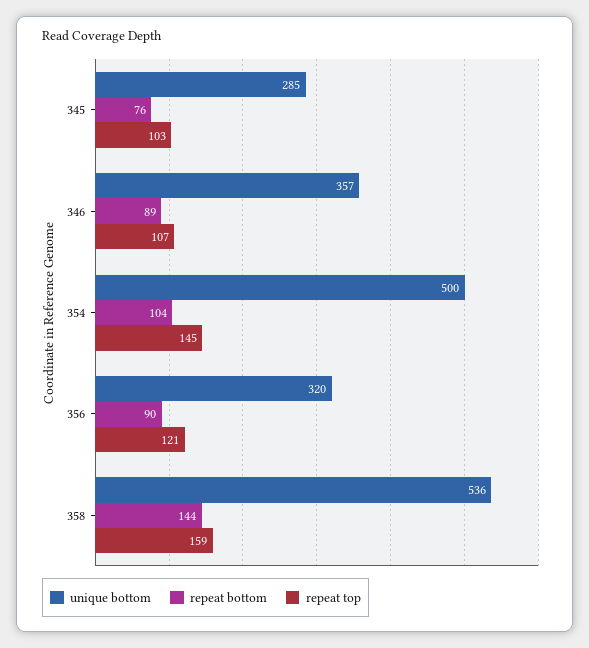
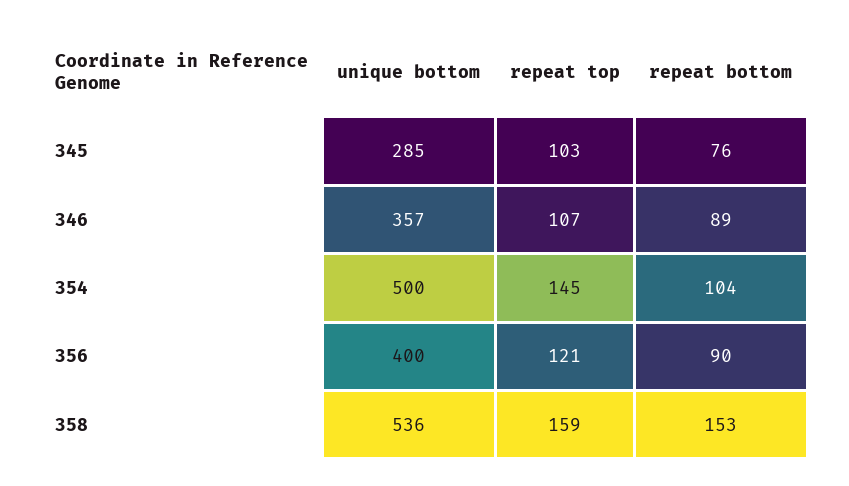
unique bottom, 356: 320 -> 400
repeat bottom, 358: 144 -> 153

